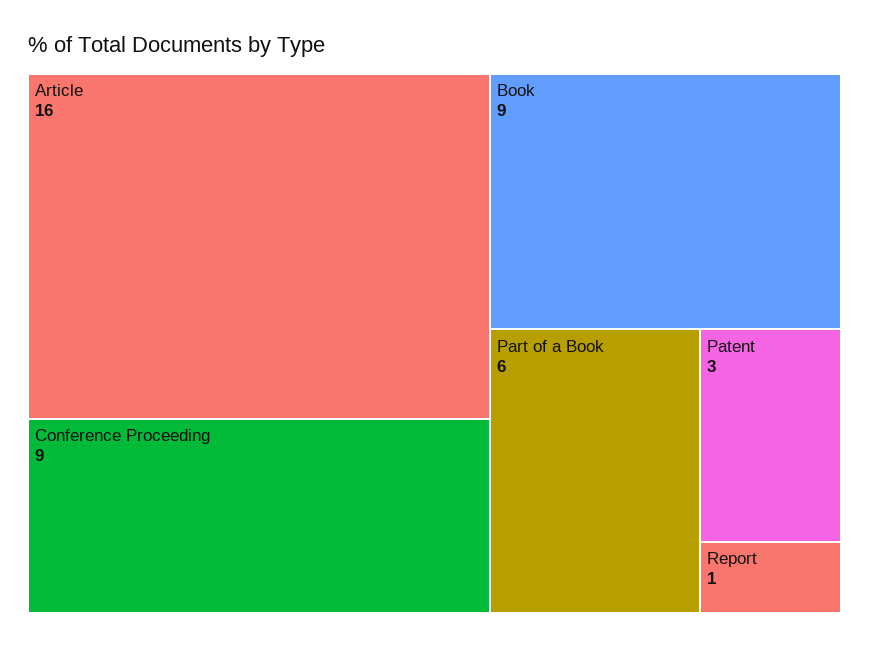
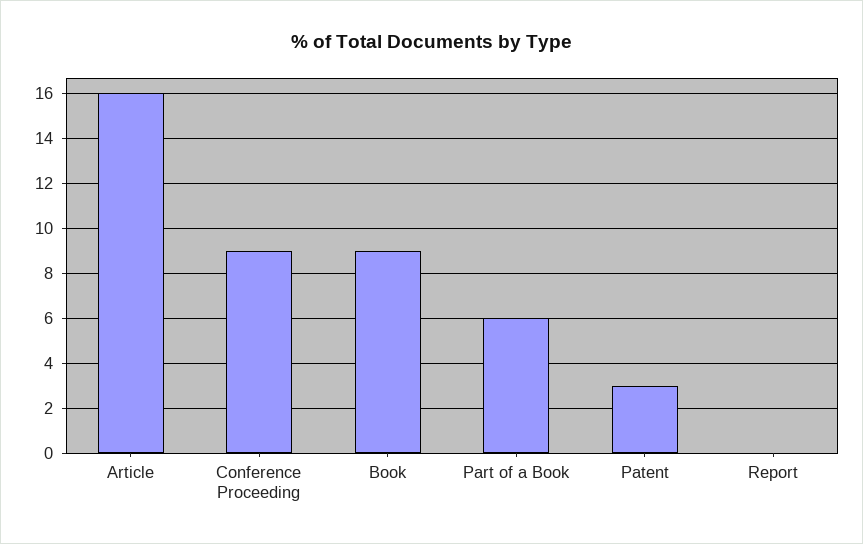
Report: 1 -> 0

